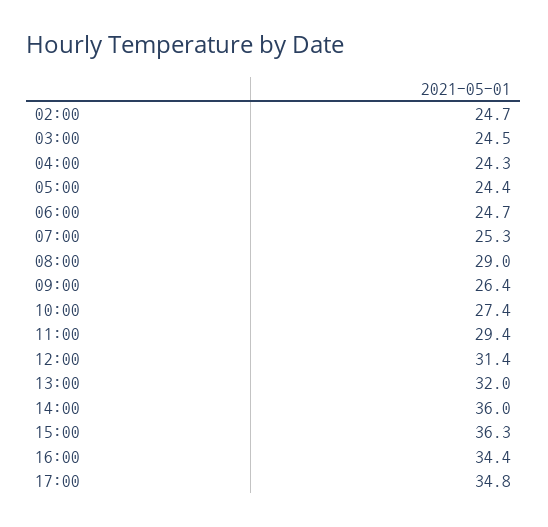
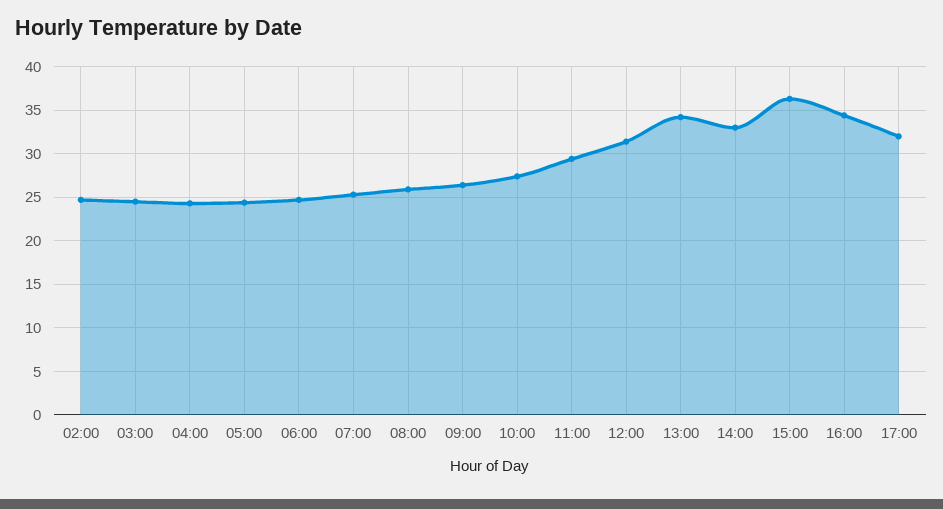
08:00: 29 -> 26
13:00: 32 -> 34
14:00: 36 -> 33
17:00: 34.8 -> 32

